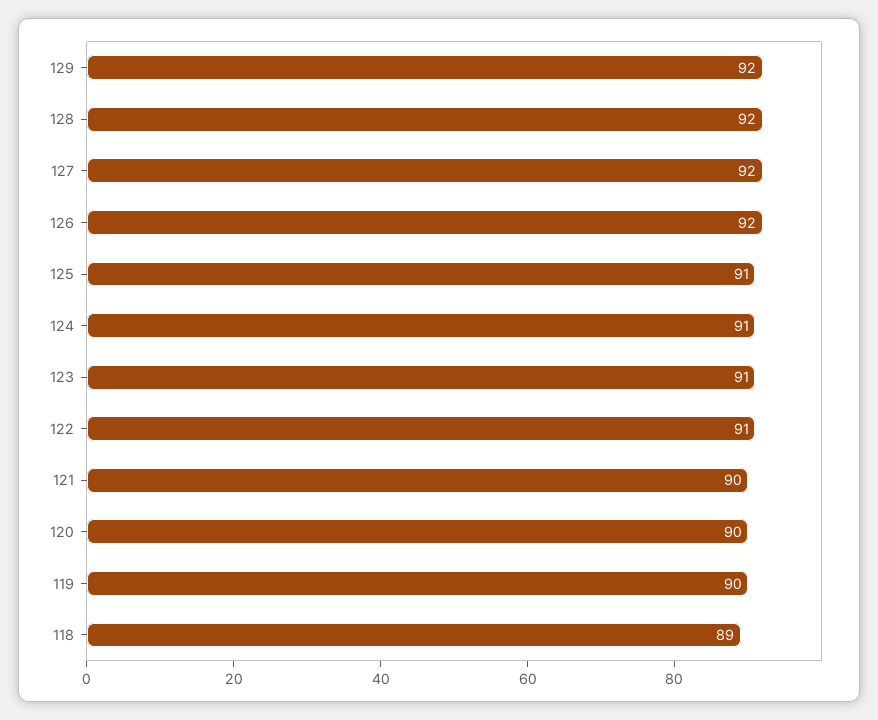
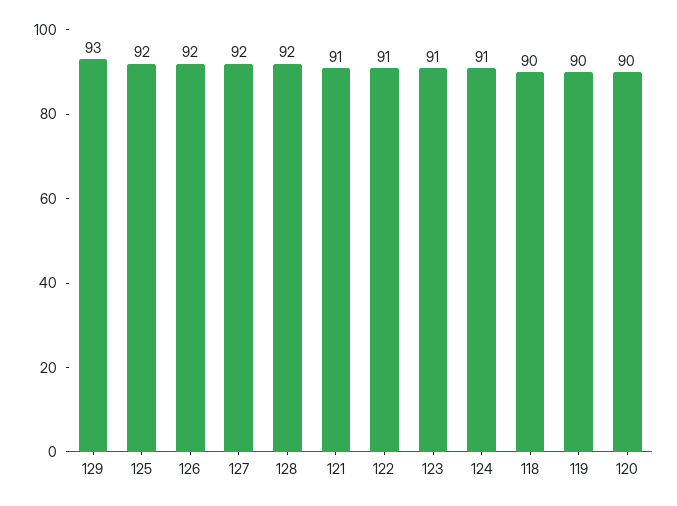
129: 92 -> 93
125: 91 -> 92
121: 90 -> 91
118: 89 -> 90

